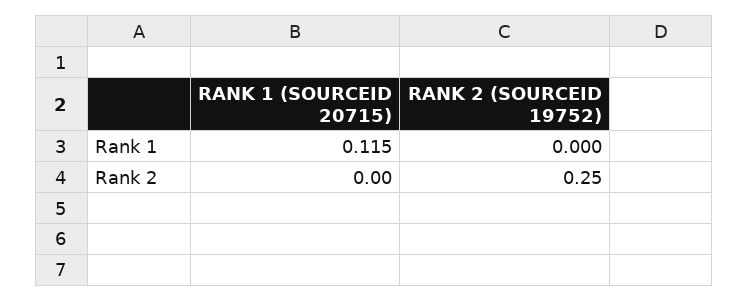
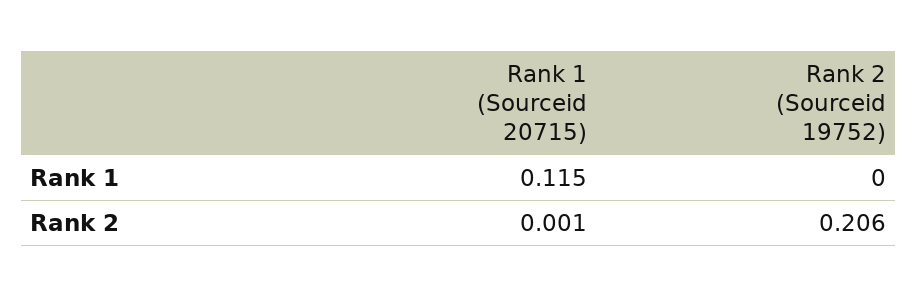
RANK 1 (SOURCEID 20715), Rank 2: 0 -> 0.001
RANK 2 (SOURCEID 19752), Rank 2: 0.25 -> 0.206

